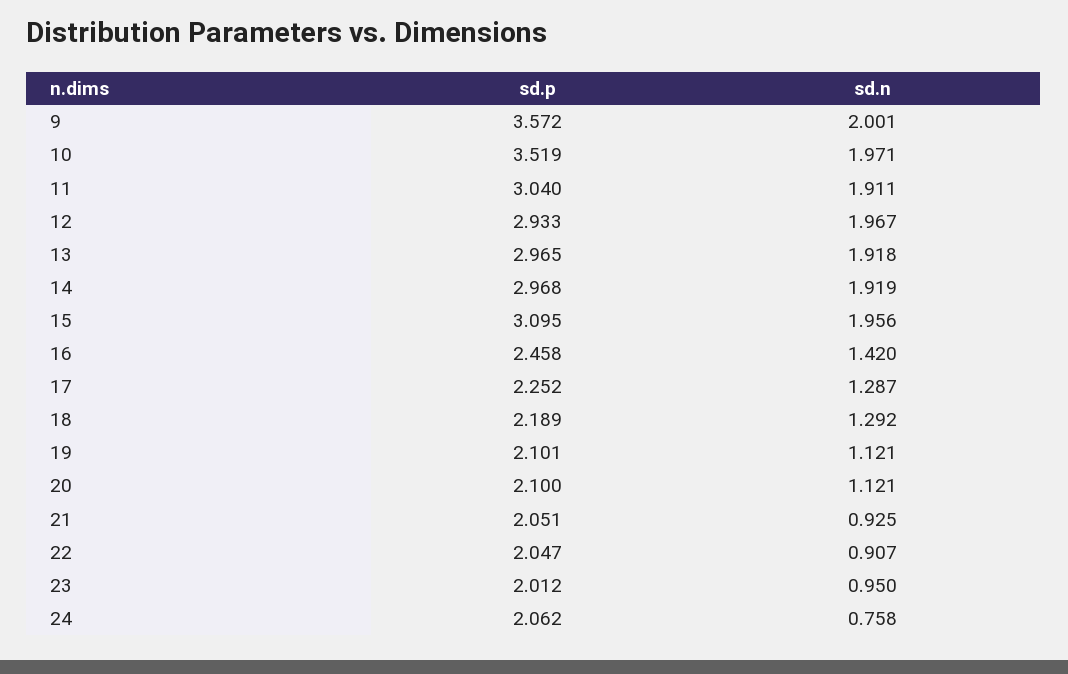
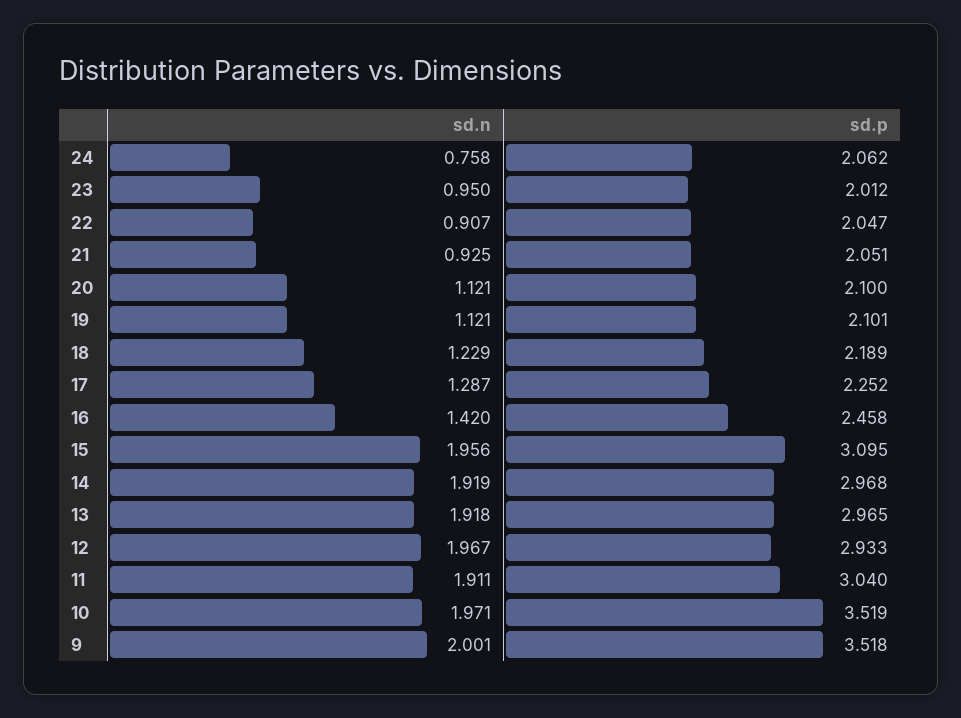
sd.p, 9: 3.572 -> 3.518
sd.n, 18: 1.292 -> 1.229

